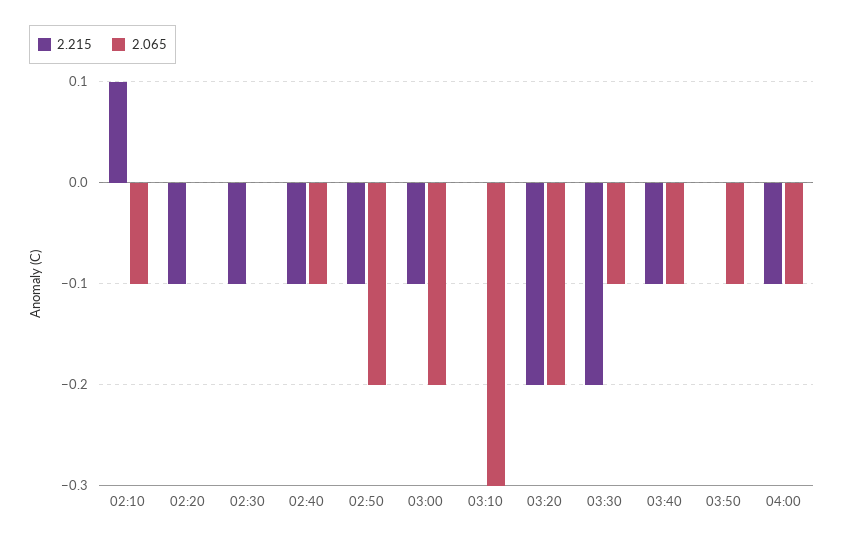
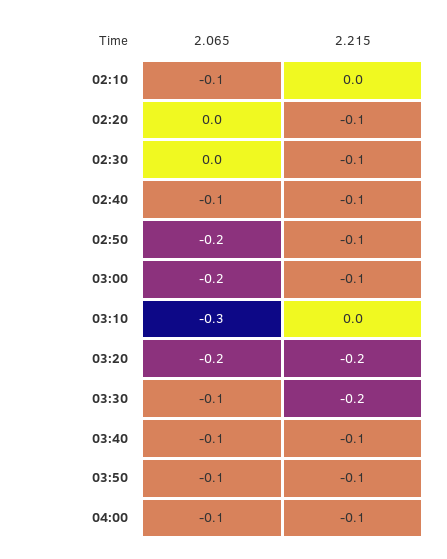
2.215, 02:10: 0.1 -> 0
2.215, 03:50: 0 -> -0.1

